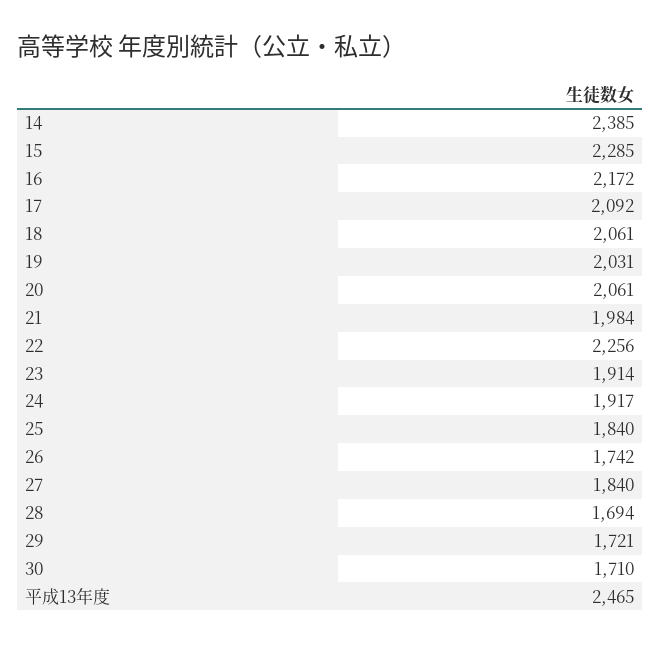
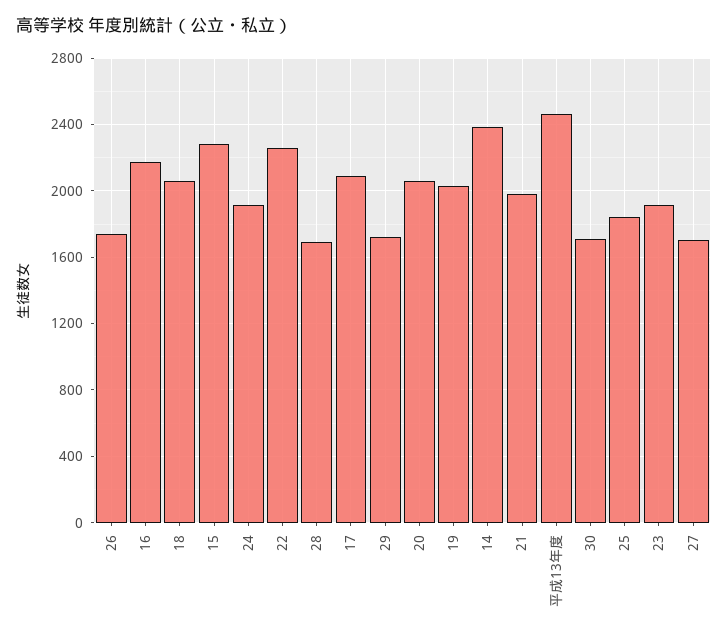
27: 1840 -> 1700

